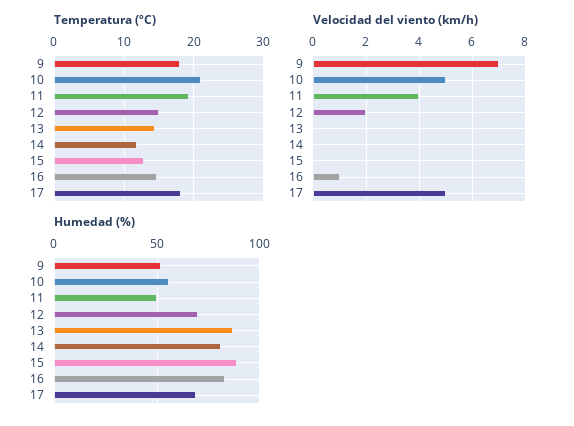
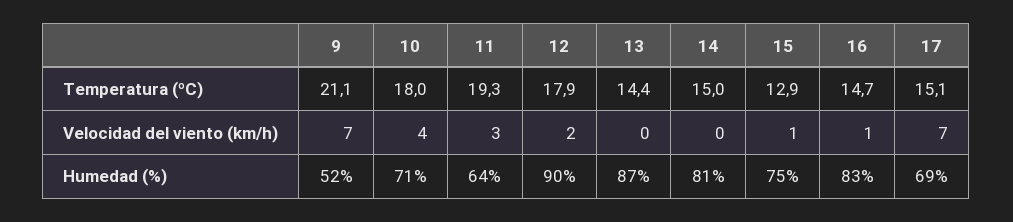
Temperatura (ºC), 9: 18 -> 21.1
Temperatura (ºC), 10: 21 -> 18
Temperatura (ºC), 12: 15 -> 17.9
Temperatura (ºC), 14: 12 -> 15
Temperatura (ºC), 17: 18 -> 15.1
Velocidad del viento (km/h), 10: 5 -> 4
Velocidad del viento (km/h), 11: 4 -> 3
Velocidad del viento (km/h), 15: 0 -> 1
Velocidad del viento (km/h), 17: 5 -> 7
Humedad (%), 10: 55 -> 71
Humedad (%), 11: 50 -> 64
Humedad (%), 12: 70 -> 90
Humedad (%), 15: 90 -> 75

